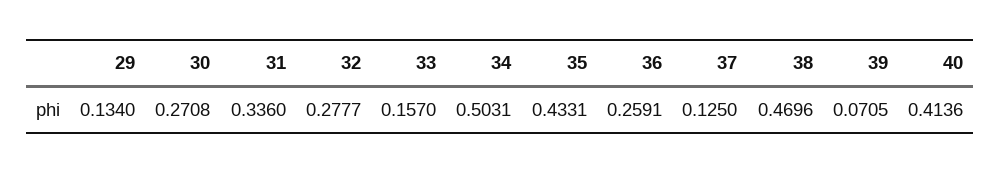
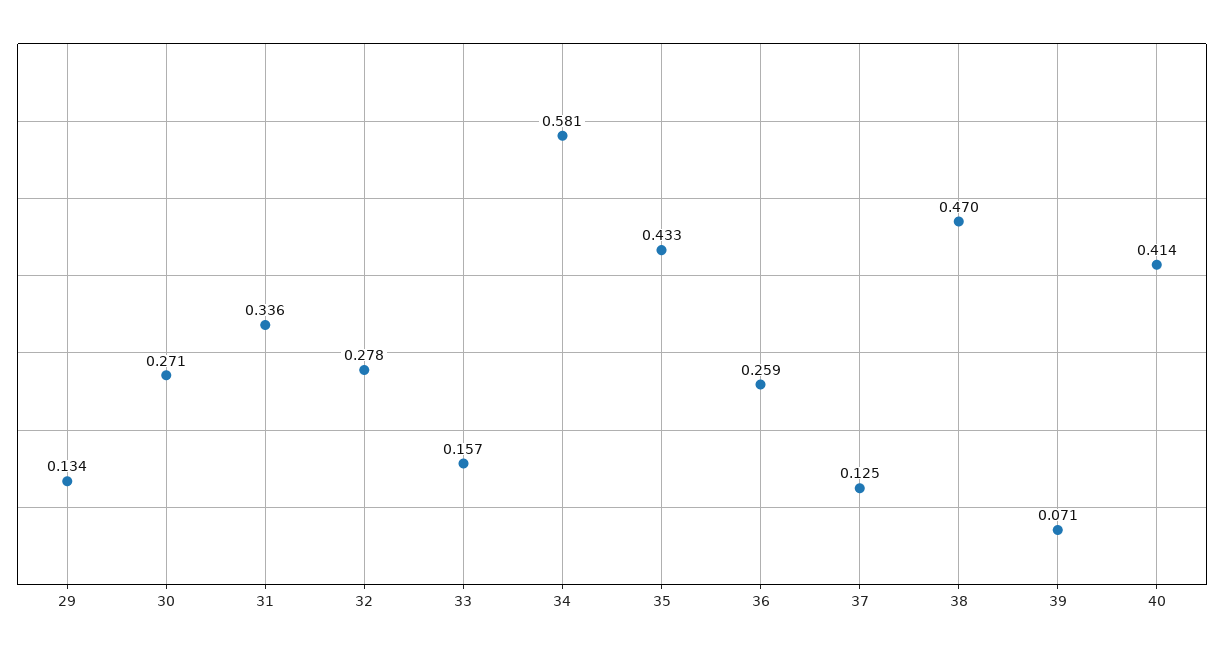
34: 0.5031 -> 0.581

